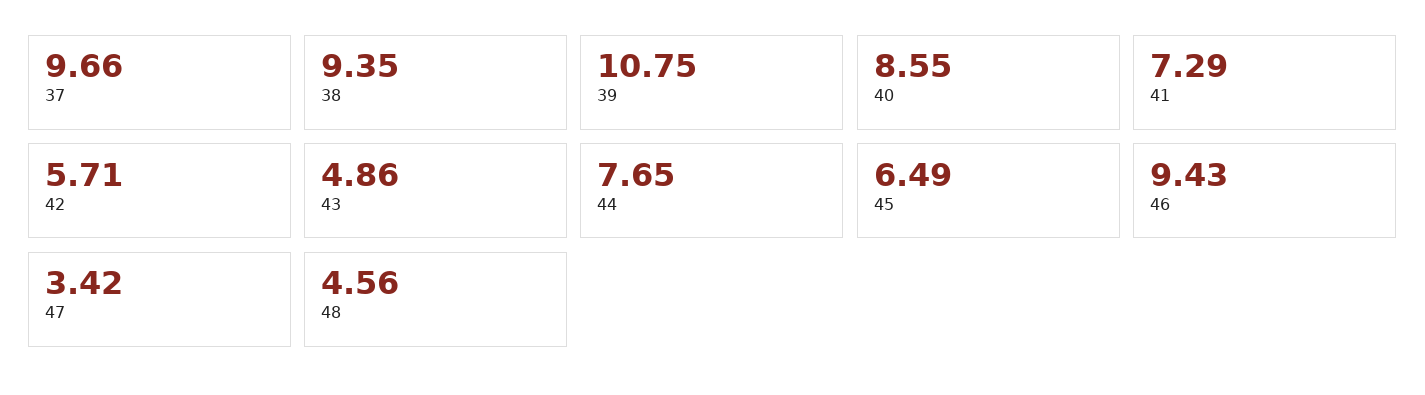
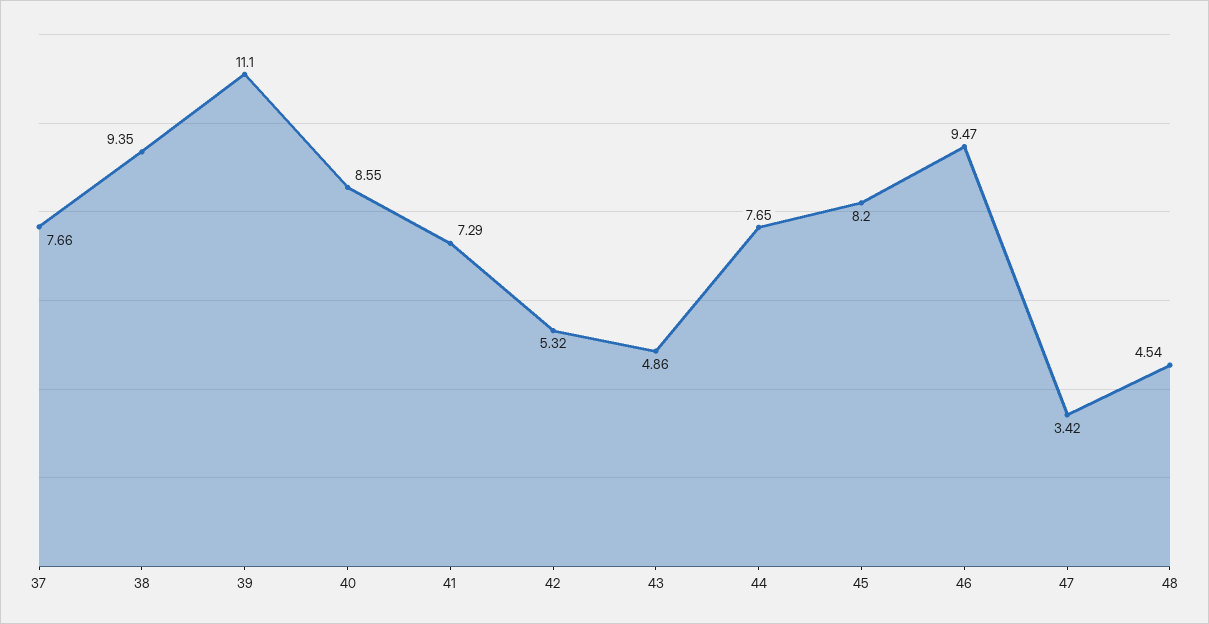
37: 9.66 -> 7.66
39: 10.75 -> 11.1
42: 5.71 -> 5.32
45: 6.49 -> 8.2
46: 9.43 -> 9.47
48: 4.56 -> 4.54

